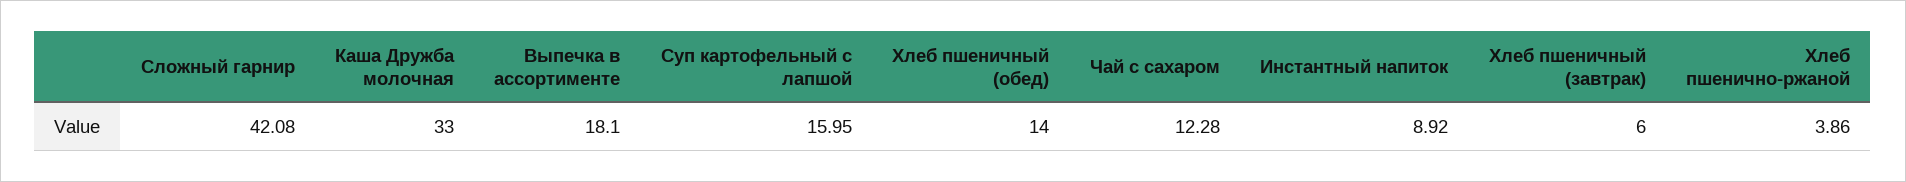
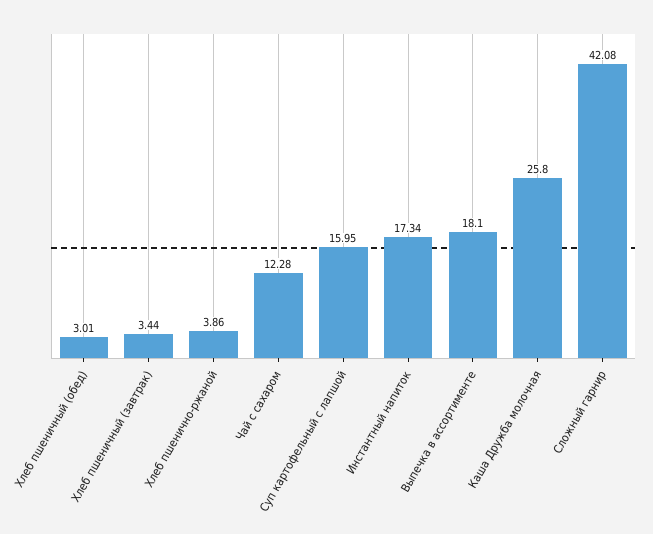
Каша Дружба молочная: 33 -> 25.8
Хлеб пшеничный (обед): 14 -> 3.01
Инстантный напиток: 8.92 -> 17.34
Хлеб пшеничный (завтрак): 6 -> 3.44

